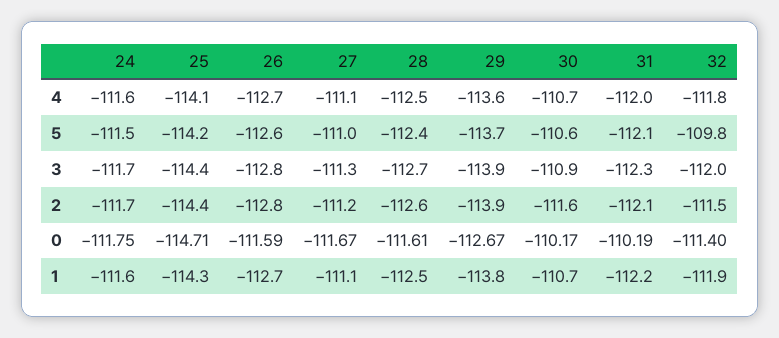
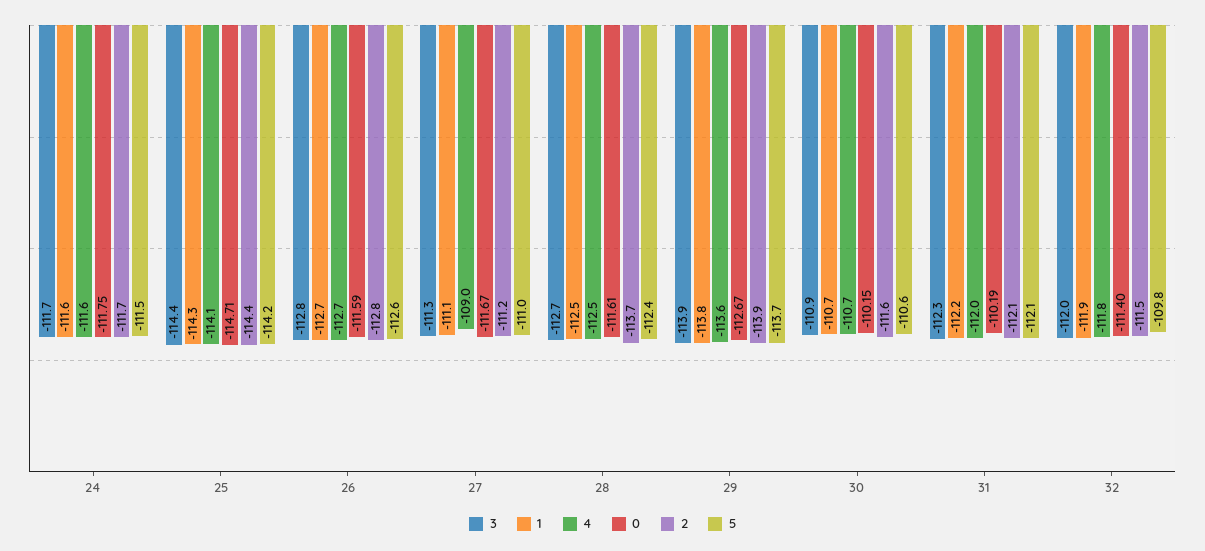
4, 27: -111.1 -> -109
2, 28: -112.6 -> -113.7
0, 30: -110.17 -> -110.15

